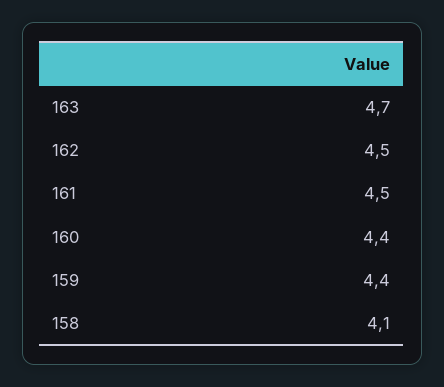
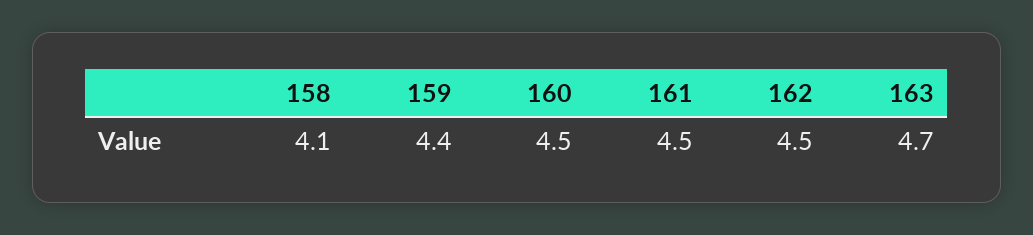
160: 4.4 -> 4.5

